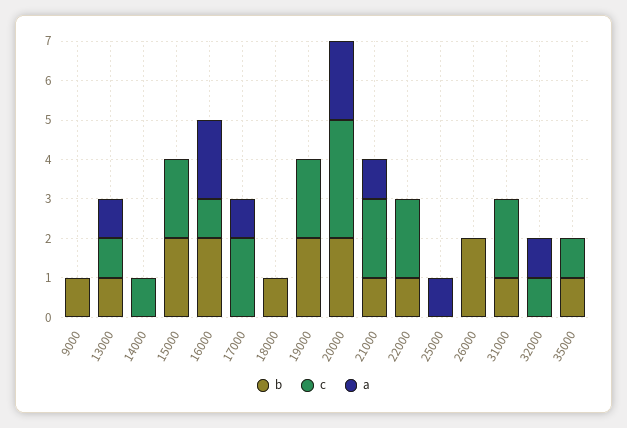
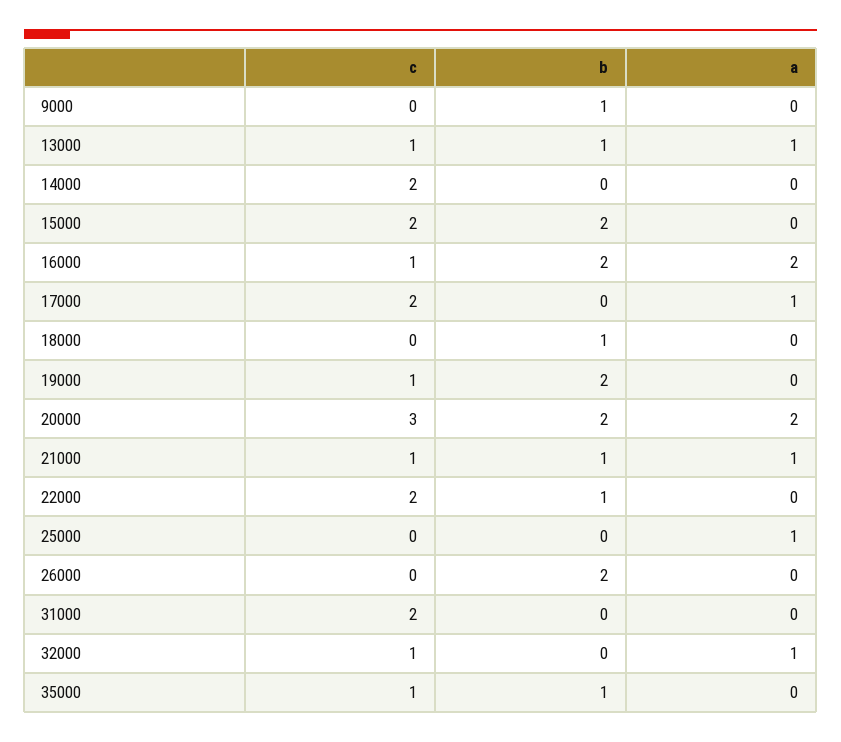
c, 14000: 1 -> 2
c, 19000: 2 -> 1
c, 21000: 2 -> 1
b, 31000: 1 -> 0

